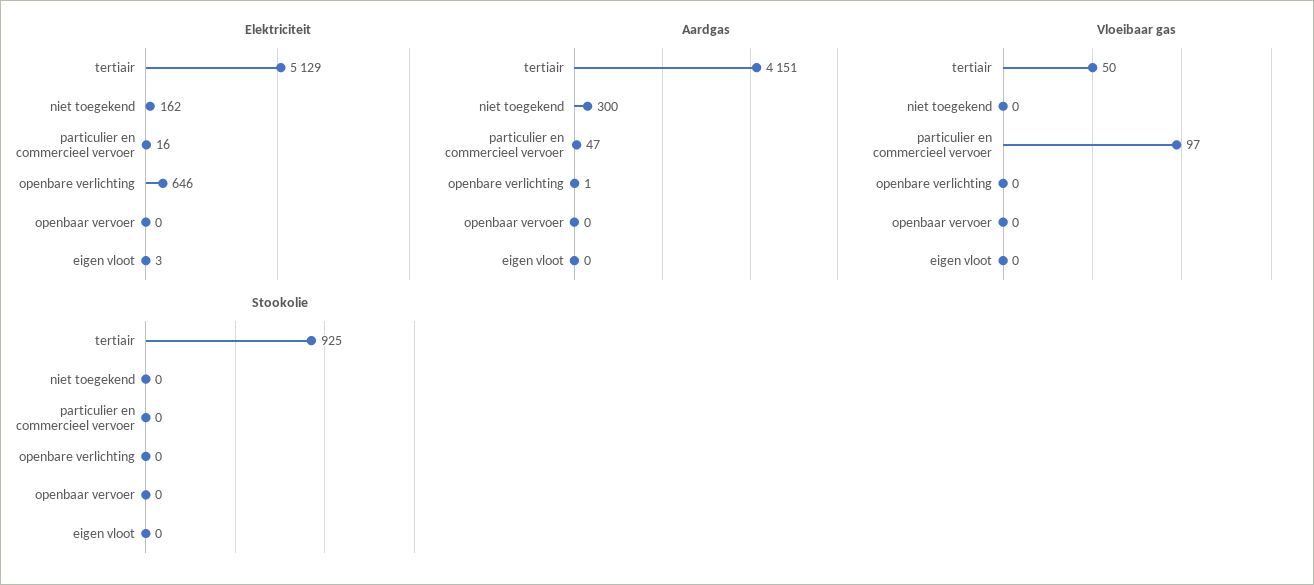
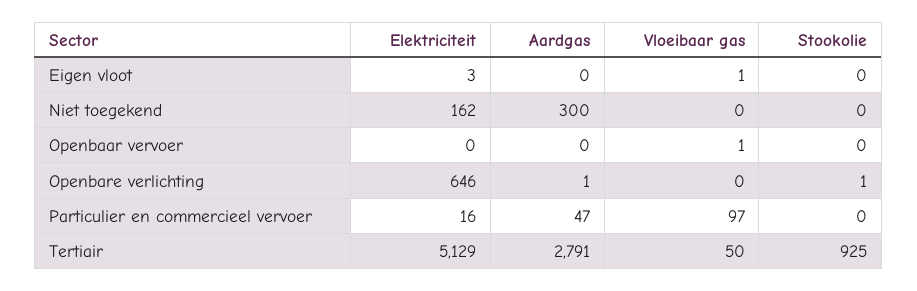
Aardgas, tertiair: 4151 -> 2791
Vloeibaar gas, openbaar vervoer: 0 -> 1
Vloeibaar gas, eigen vloot: 0 -> 1
Stookolie, openbare verlichting: 0 -> 1

